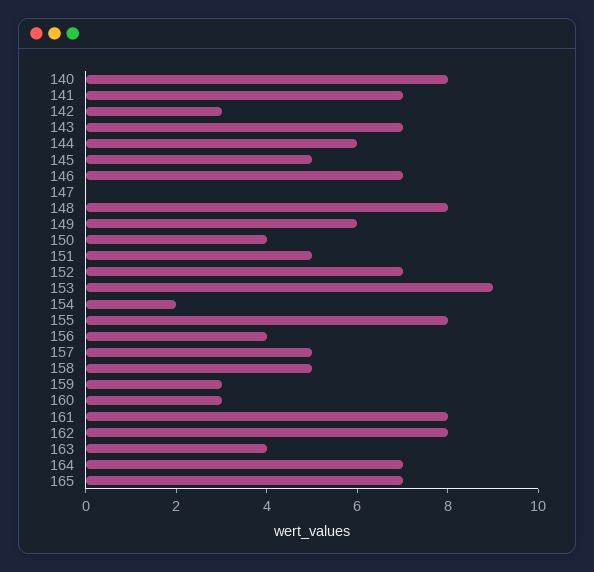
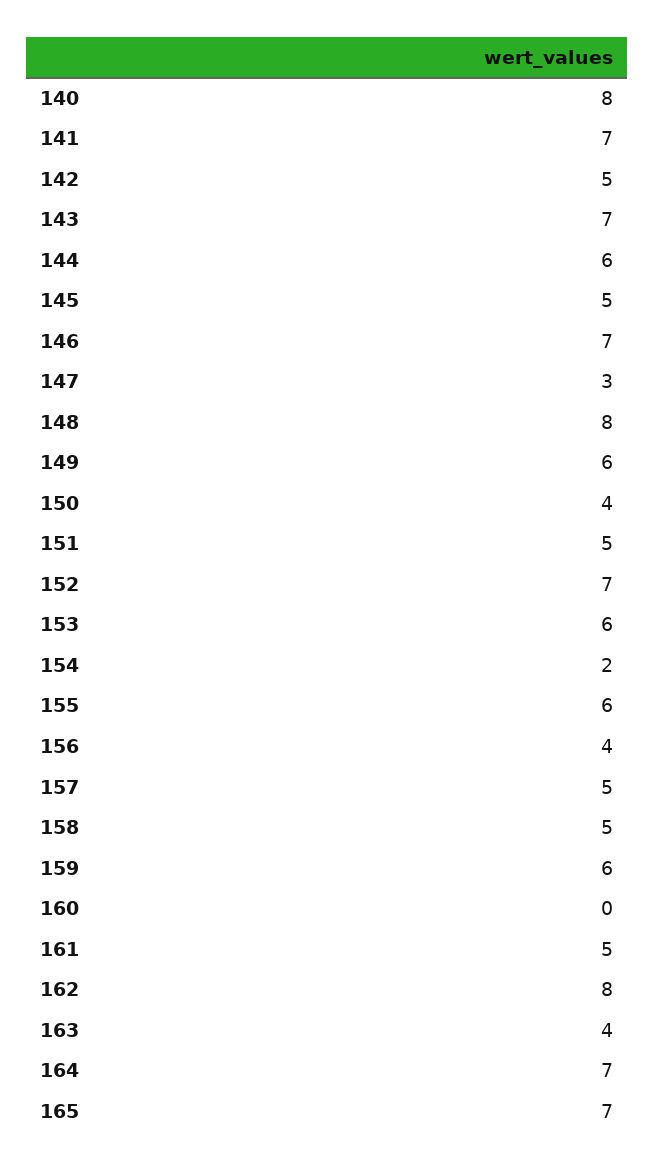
142: 3 -> 5
147: 0 -> 3
153: 9 -> 6
155: 8 -> 6
159: 3 -> 6
160: 3 -> 0
161: 8 -> 5

